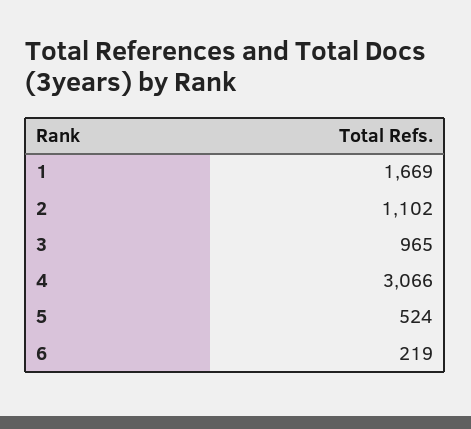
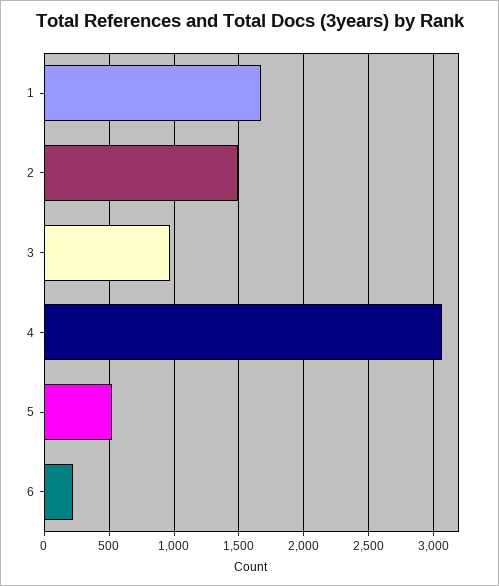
2: 1102 -> 1500

